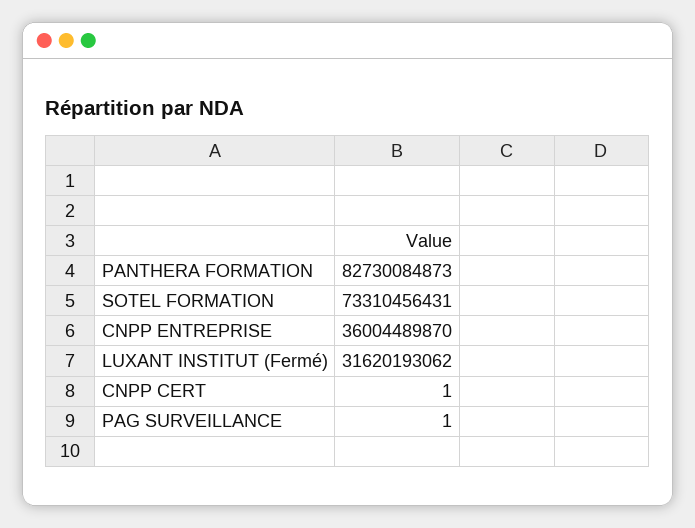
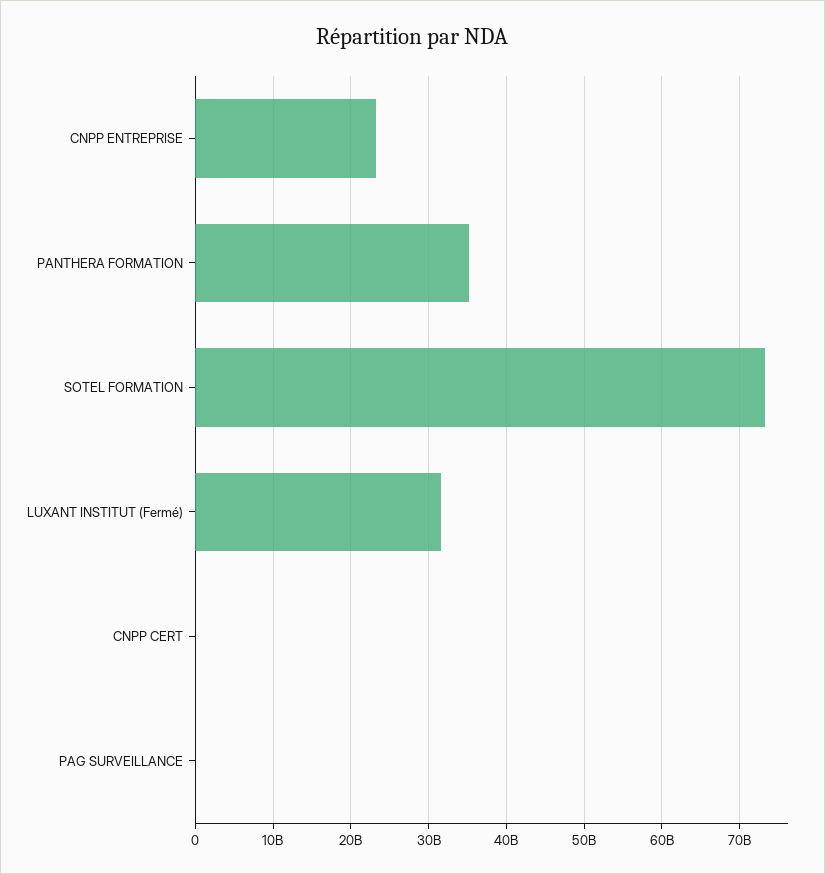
PANTHERA FORMATION: 82730084873 -> 35000000000
CNPP ENTREPRISE: 36004489870 -> 23000000000

